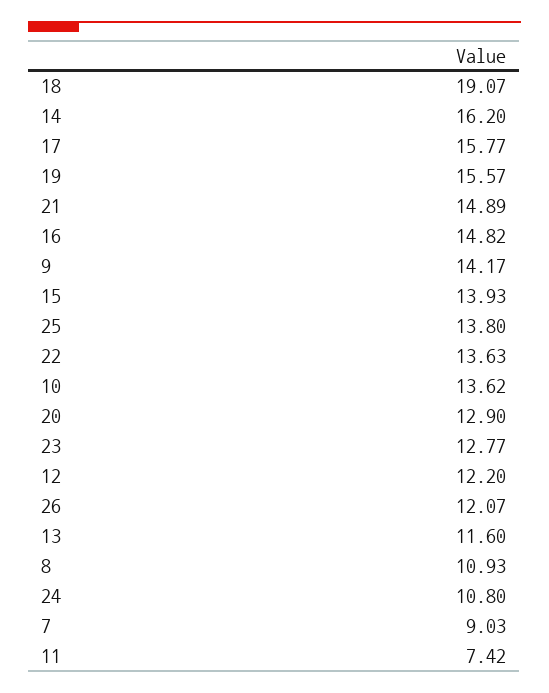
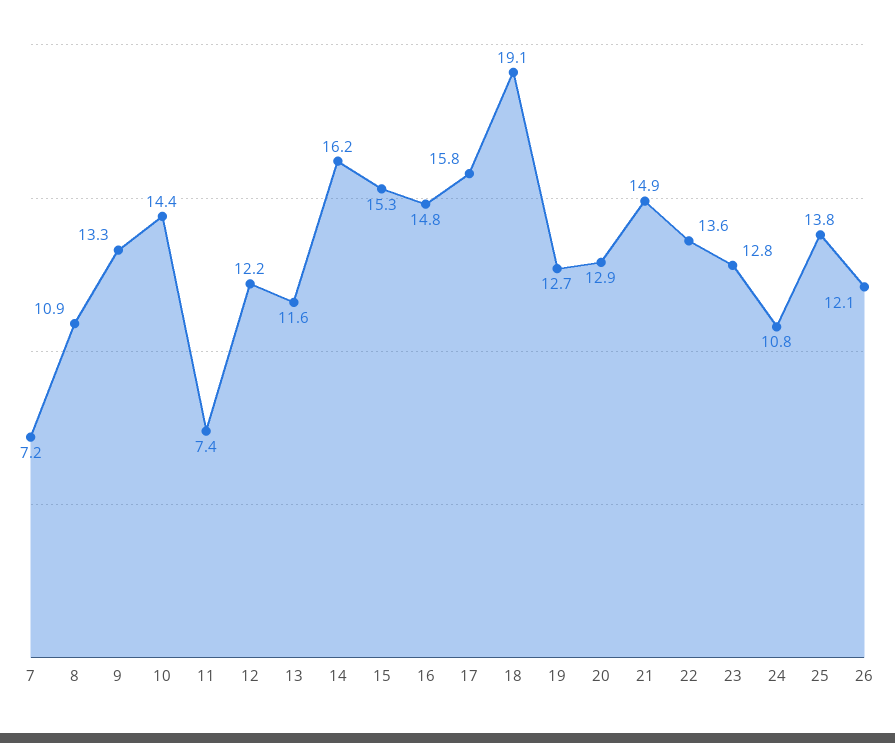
19: 15.57 -> 12.7
9: 14.17 -> 13.3
15: 13.93 -> 15.3
10: 13.62 -> 14.4
7: 9.03 -> 7.2

